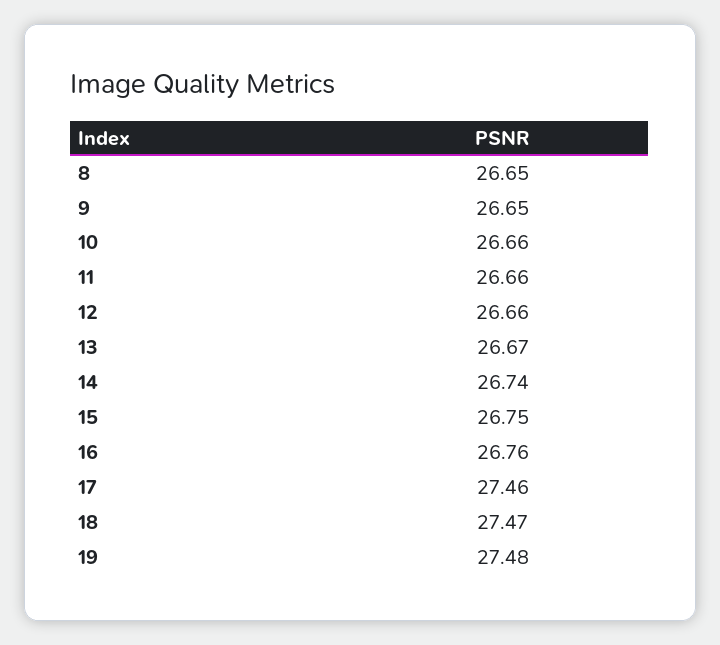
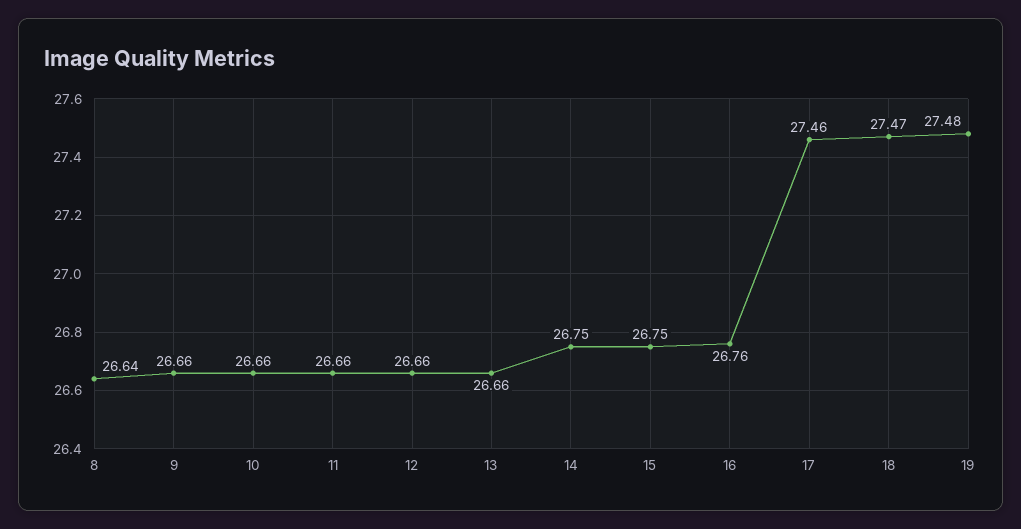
8: 26.65 -> 26.64
9: 26.65 -> 26.66
13: 26.67 -> 26.66
14: 26.74 -> 26.75

